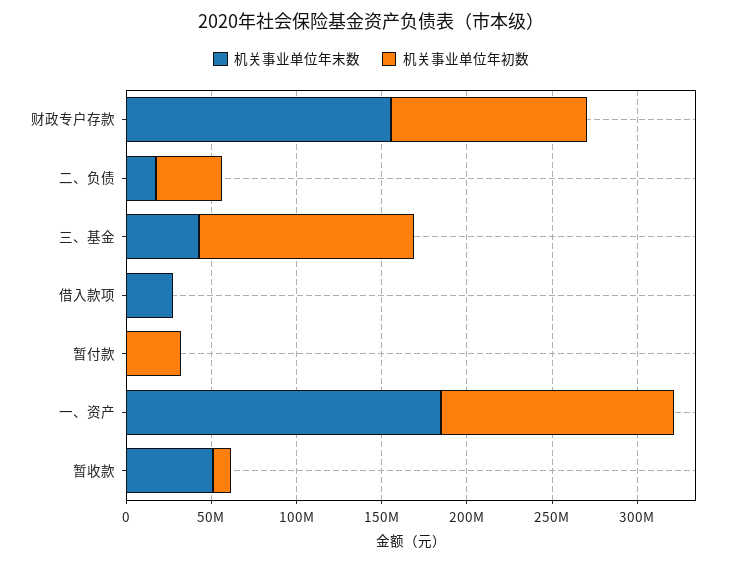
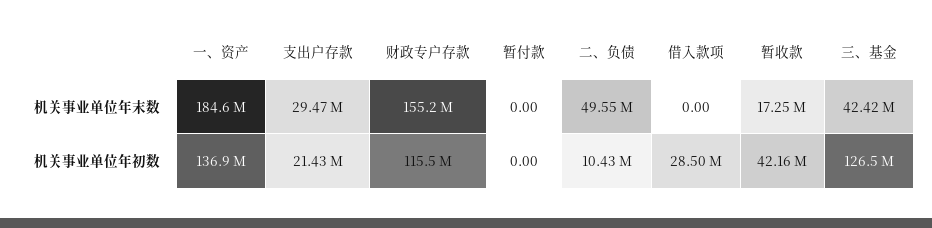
机关事业单位年末数, 二、负债: 20000000 -> 49550000
机关事业单位年初数, 二、负债: 40000000 -> 10430000
机关事业单位年末数, 借入款项: 30000000 -> 0
机关事业单位年初数, 借入款项: 0 -> 28500000
机关事业单位年初数, 暂付款: 30000000 -> 0
机关事业单位年末数, 暂收款: 50000000 -> 17250000
机关事业单位年初数, 暂收款: 10000000 -> 42160000
机关事业单位年末数, 支出户存款: none -> 29470000
机关事业单位年初数, 支出户存款: none -> 21430000

